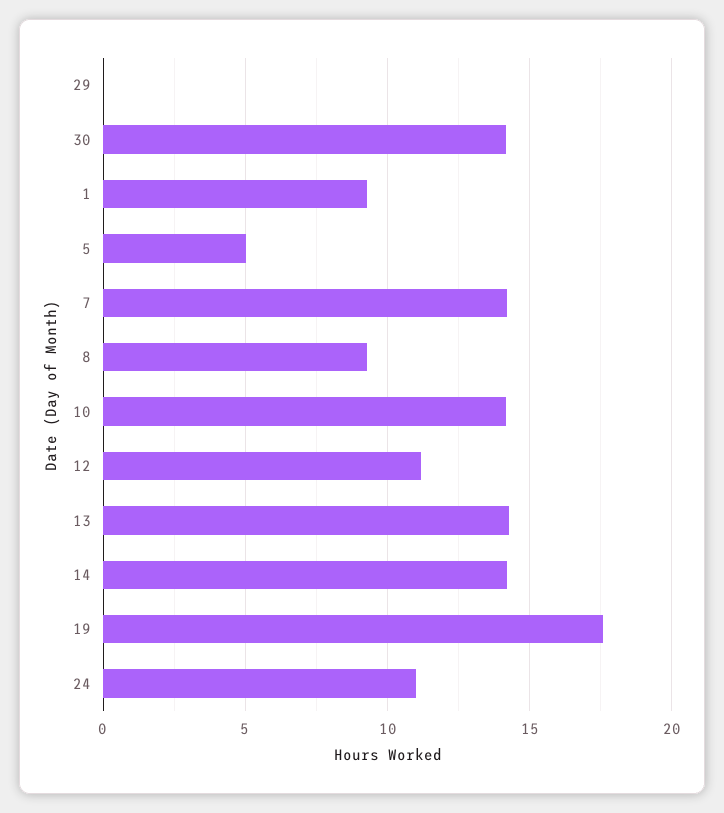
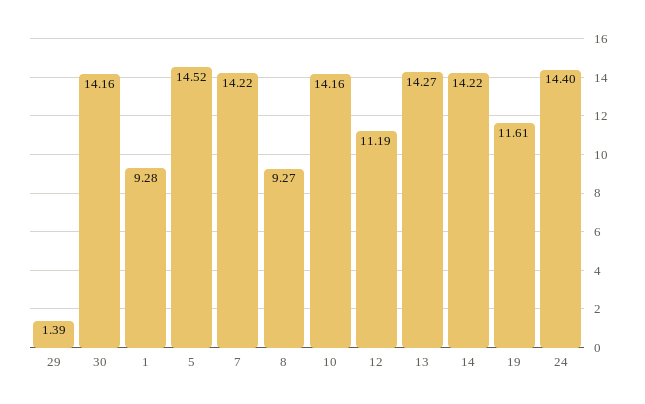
29: 0 -> 1.39
5: 5 -> 14.52
19: 17.5 -> 11.61
24: 11 -> 14.4

